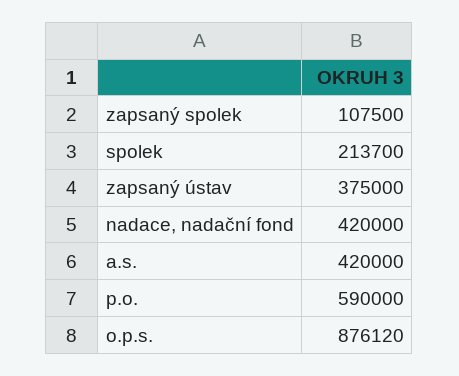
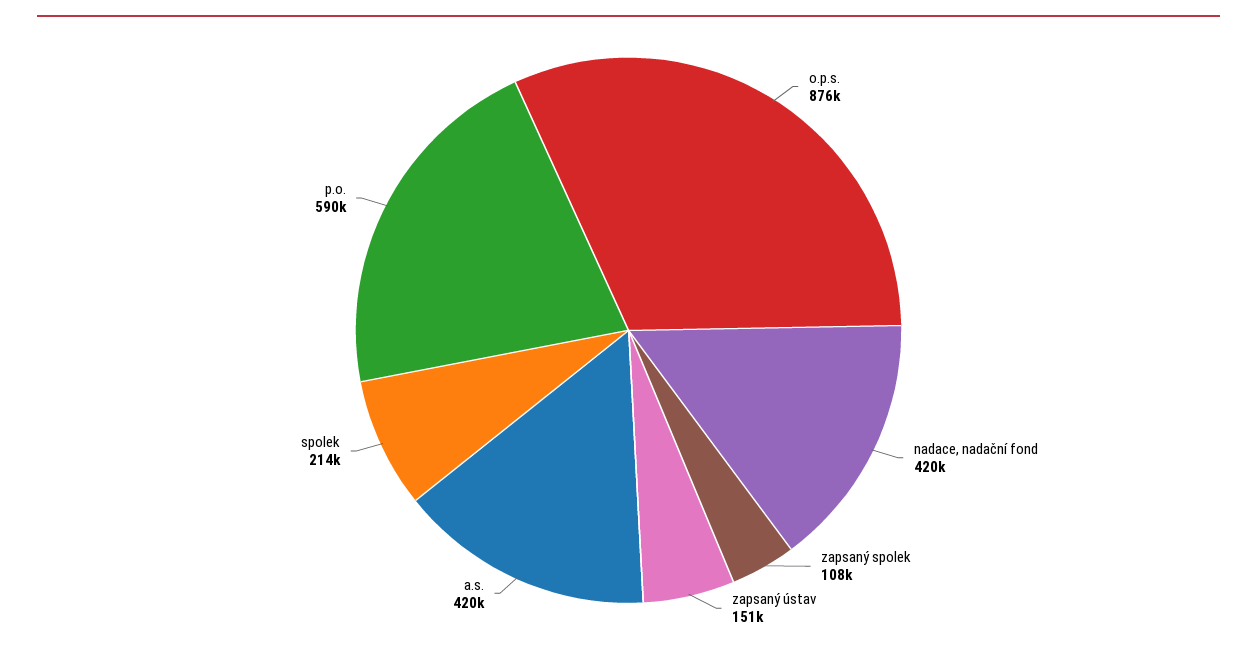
zapsaný ústav: 375000 -> 151000

